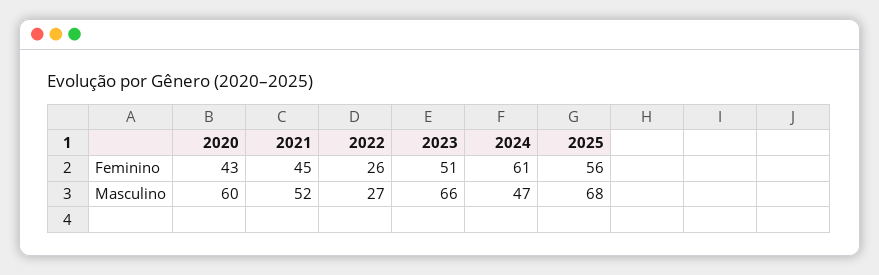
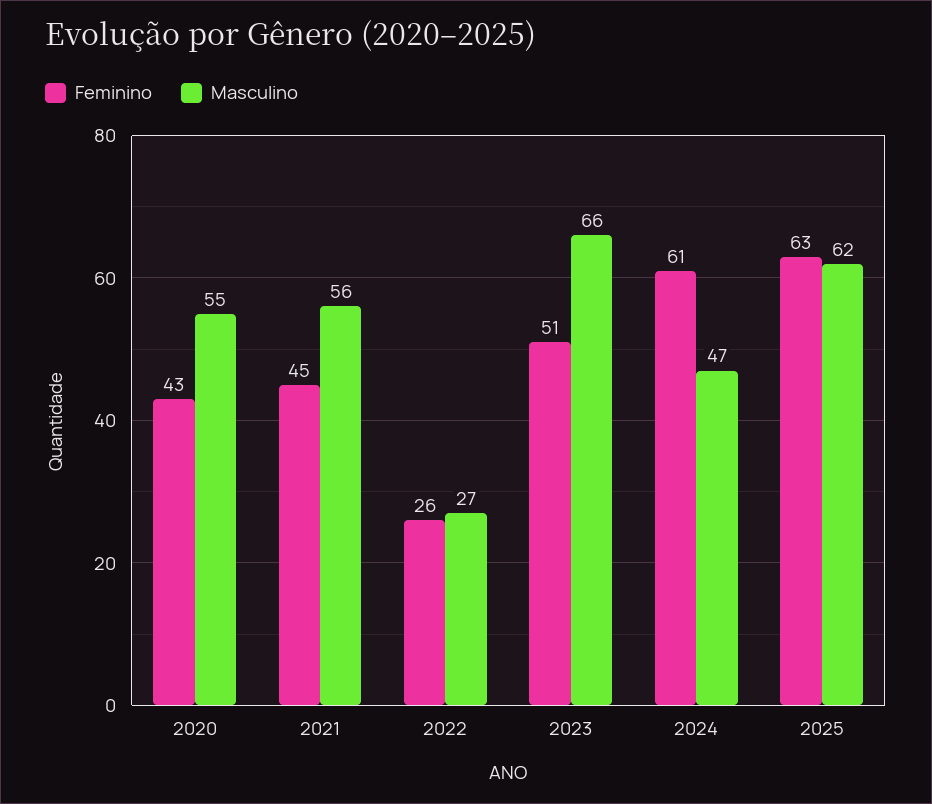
Feminino, 2025: 56 -> 63
Masculino, 2020: 60 -> 55
Masculino, 2021: 52 -> 56
Masculino, 2025: 68 -> 62

